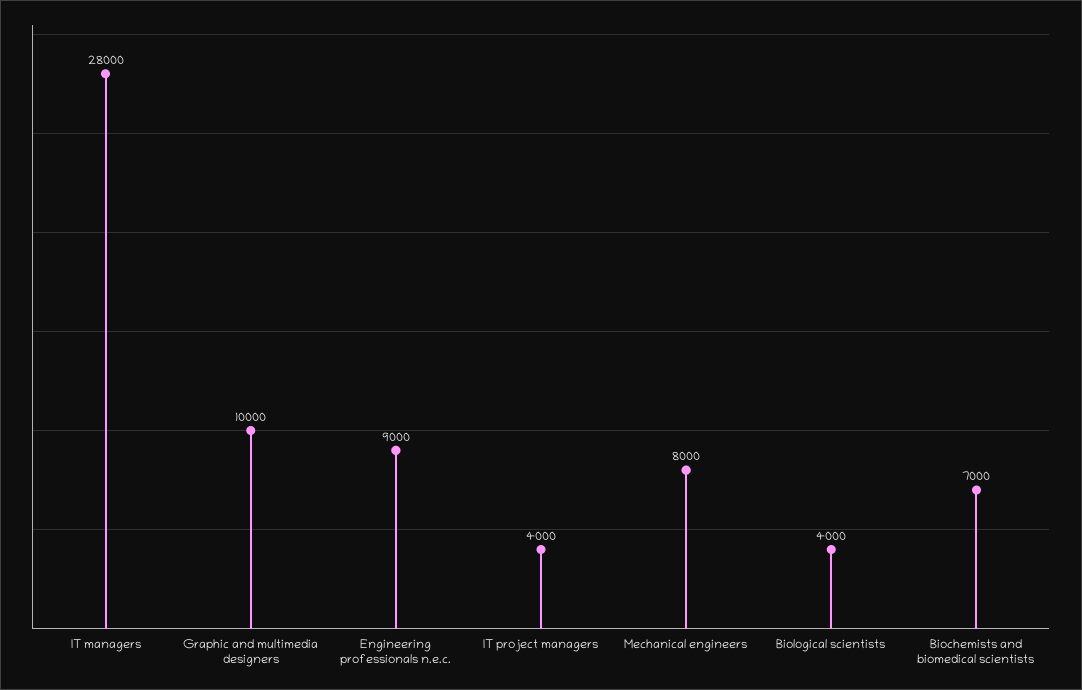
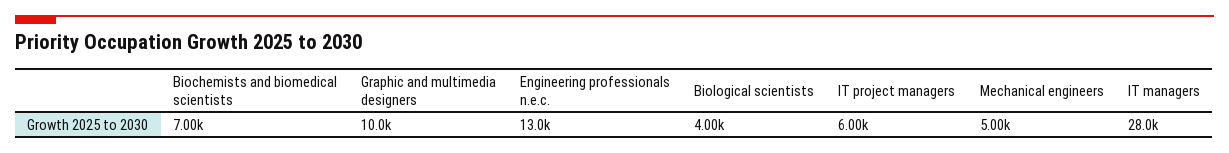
Engineering professionals n.e.c.: 9000 -> 13000
IT project managers: 4000 -> 6000
Mechanical engineers: 8000 -> 5000

